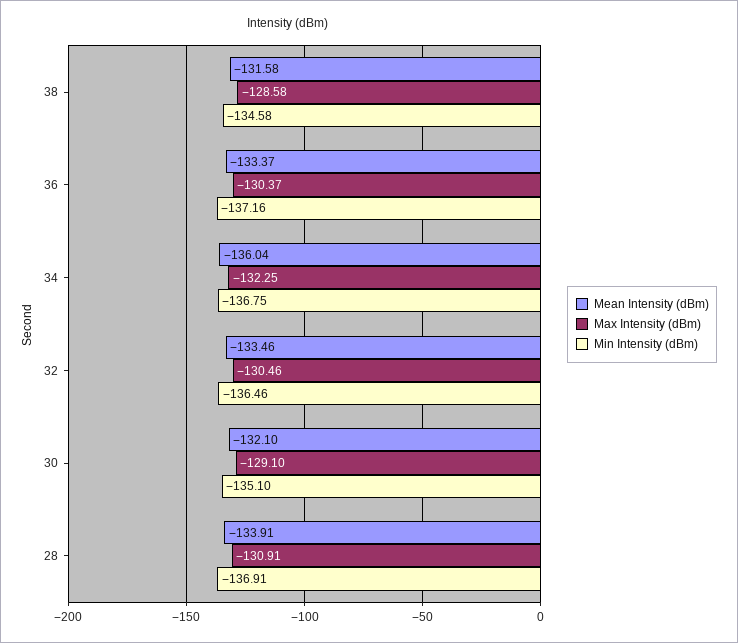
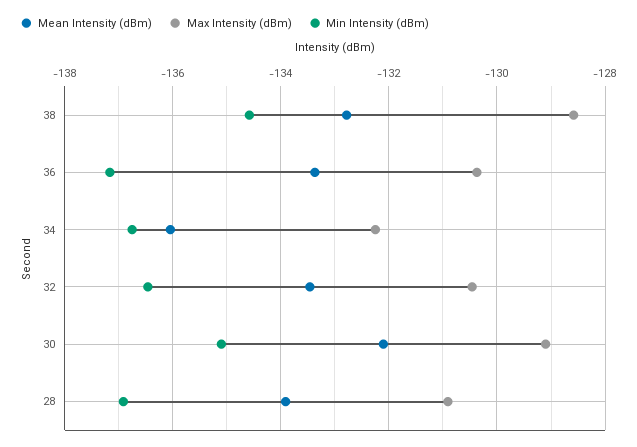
Mean Intensity (dBm), 38: -131.58 -> -132.8

